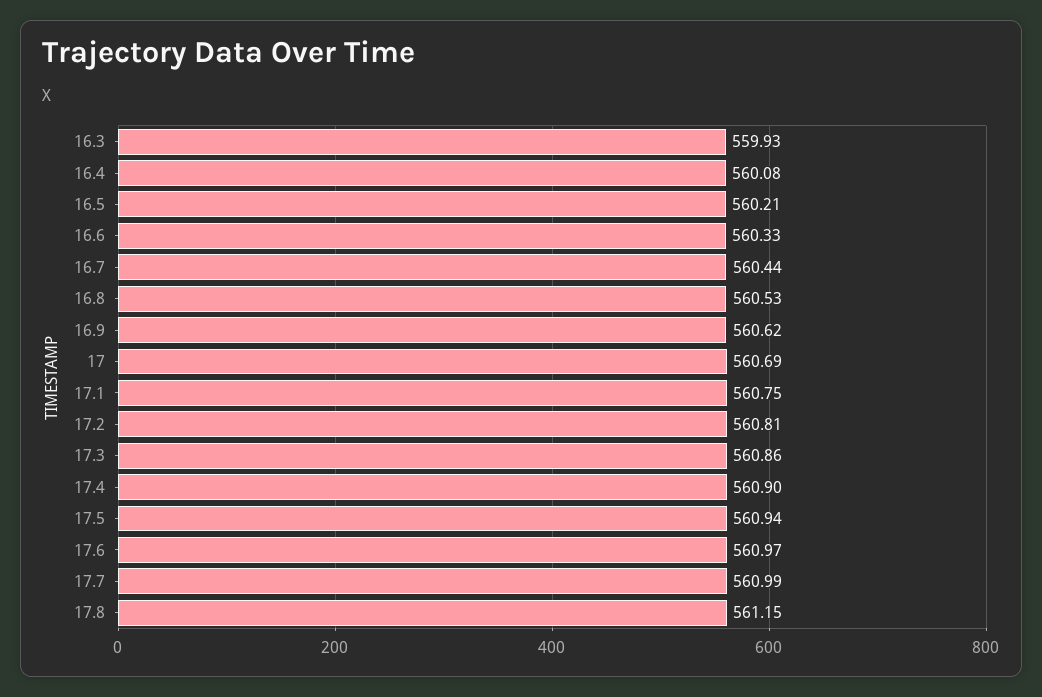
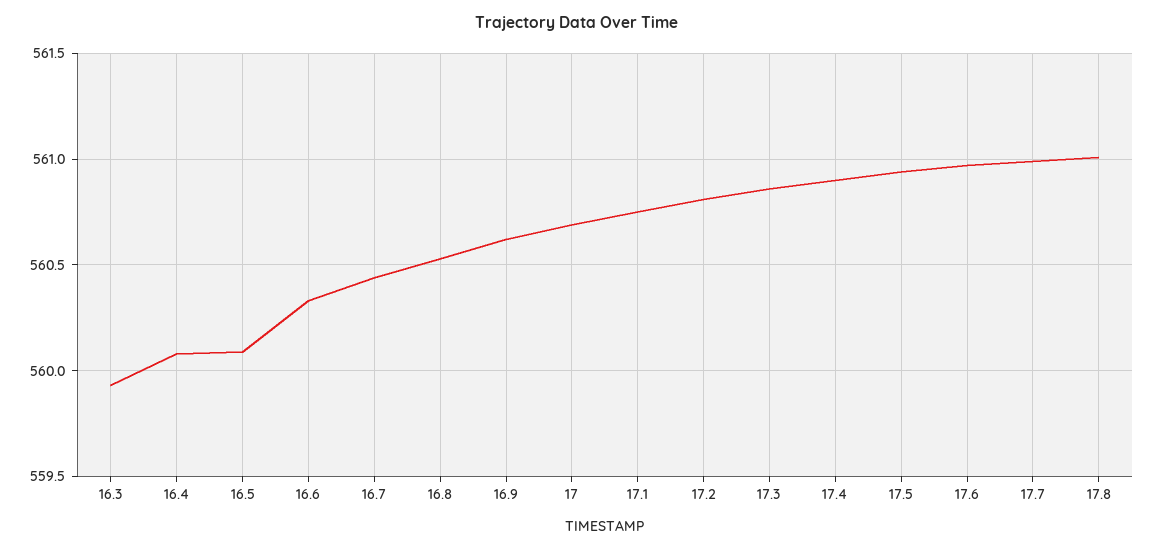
16.5: 560.21 -> 560.1
17.8: 561.15 -> 561

